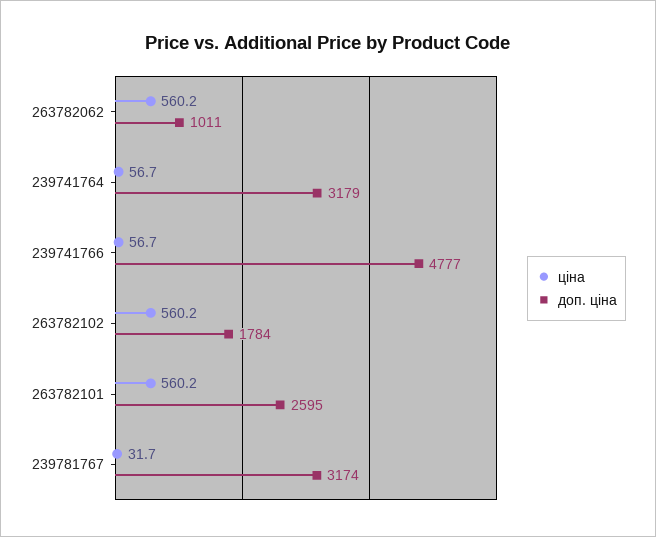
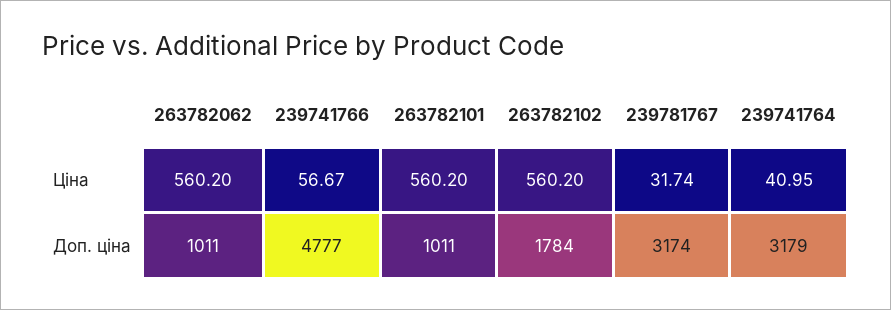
ціна, 239741764: 56.7 -> 40.95
доп. ціна, 263782101: 2595 -> 1011

